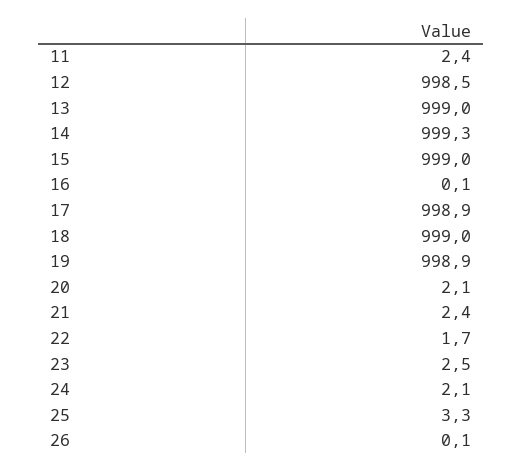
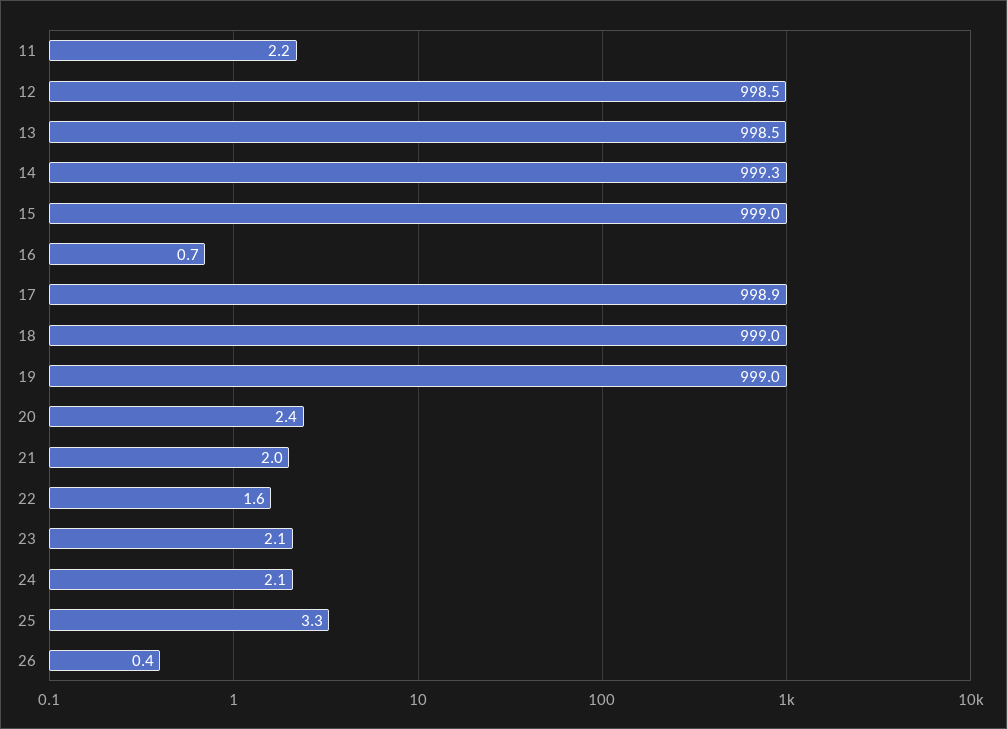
11: 2.4 -> 2.2
13: 999 -> 998.5
16: 0.1 -> 0.7
19: 998.9 -> 999
20: 2.1 -> 2.4
21: 2.4 -> 2
22: 1.7 -> 1.6
23: 2.5 -> 2.1
26: 0.1 -> 0.4

